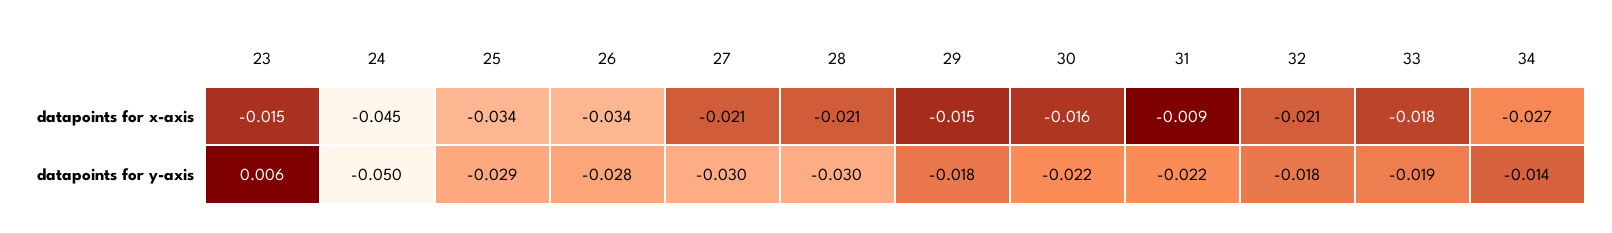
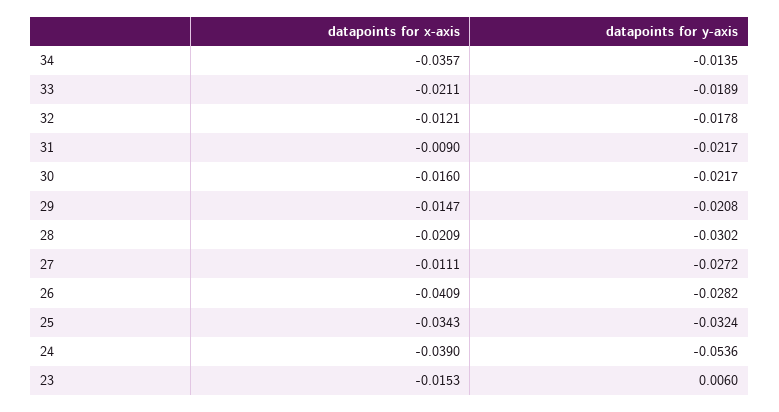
24, datapoints for x-axis: -0.045 -> -0.039
26, datapoints for x-axis: -0.034 -> -0.0409
27, datapoints for x-axis: -0.021 -> -0.0111
32, datapoints for x-axis: -0.021 -> -0.0121
33, datapoints for x-axis: -0.018 -> -0.0211
34, datapoints for x-axis: -0.027 -> -0.0357
24, datapoints for y-axis: -0.05 -> -0.0536
25, datapoints for y-axis: -0.029 -> -0.0324
27, datapoints for y-axis: -0.03 -> -0.0272
29, datapoints for y-axis: -0.018 -> -0.0208

